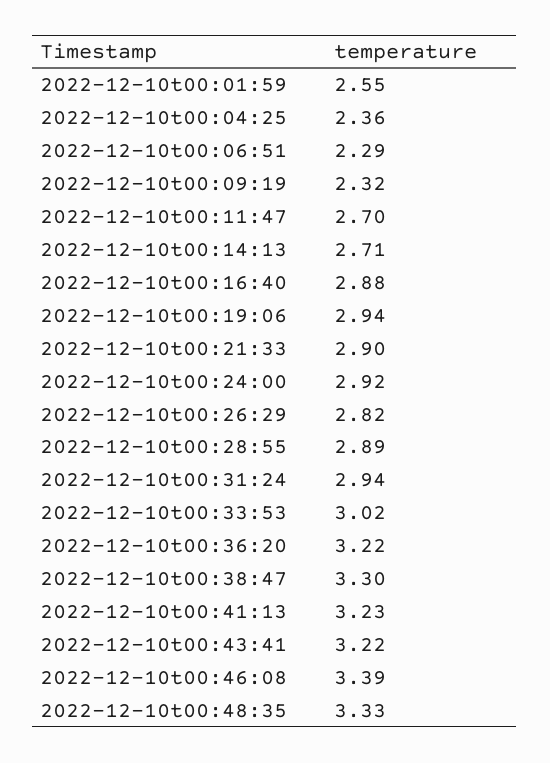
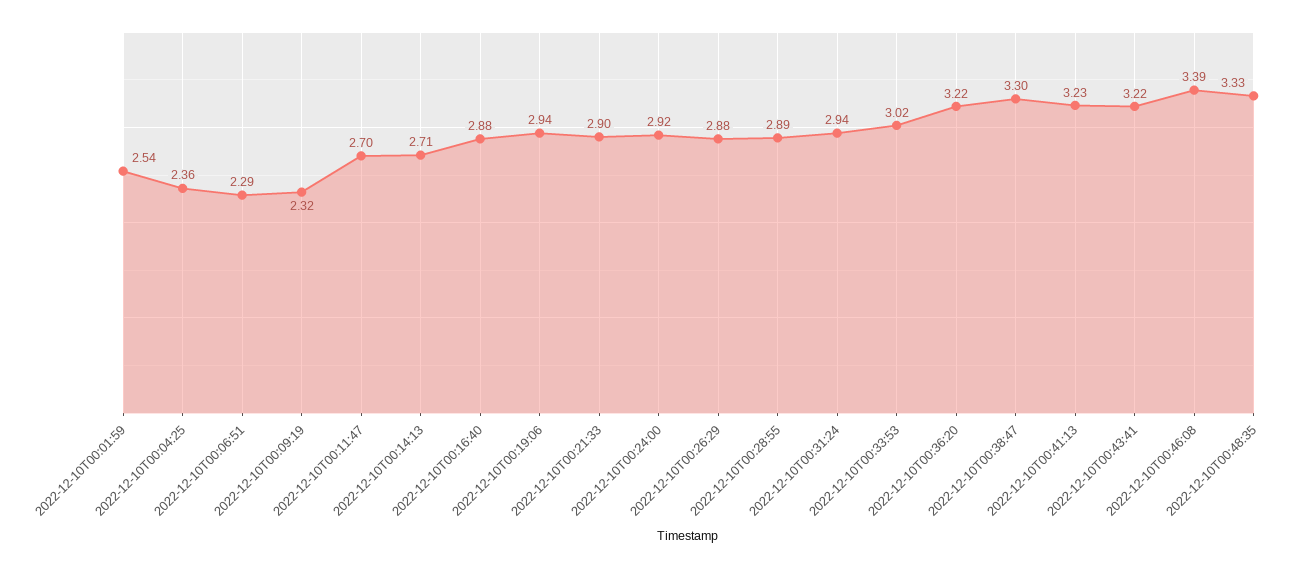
2022-12-10t00:01:59: 2.55 -> 2.54
2022-12-10t00:26:29: 2.82 -> 2.88

